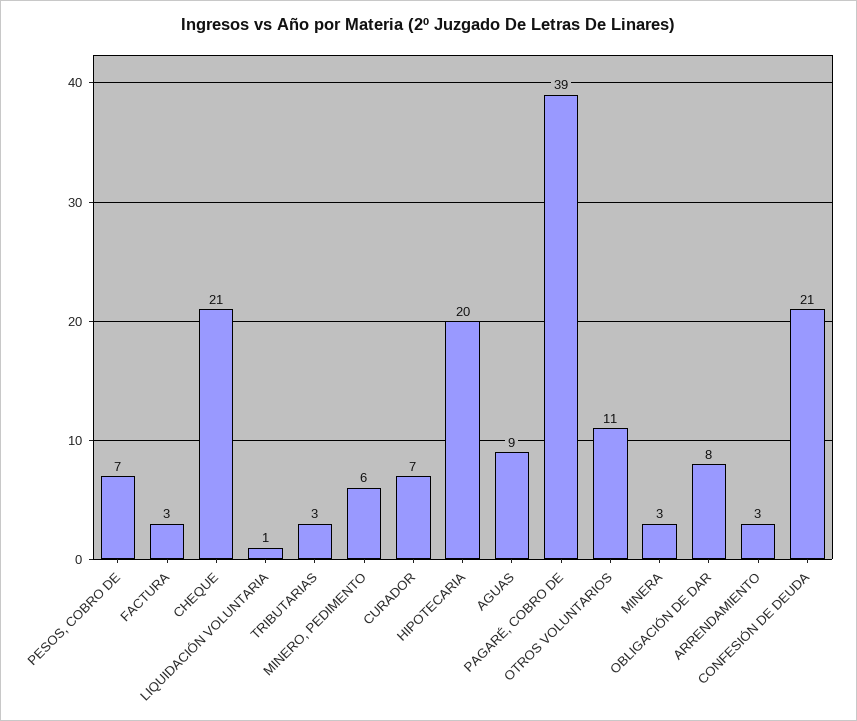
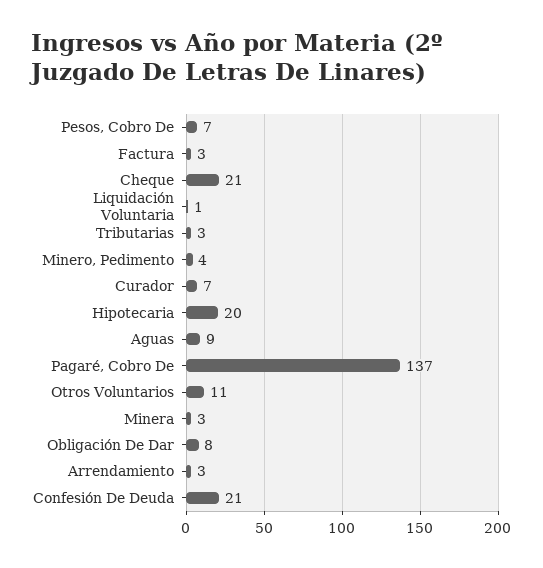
MINERO, PEDIMENTO: 6 -> 4
PAGARÉ, COBRO DE: 39 -> 137

